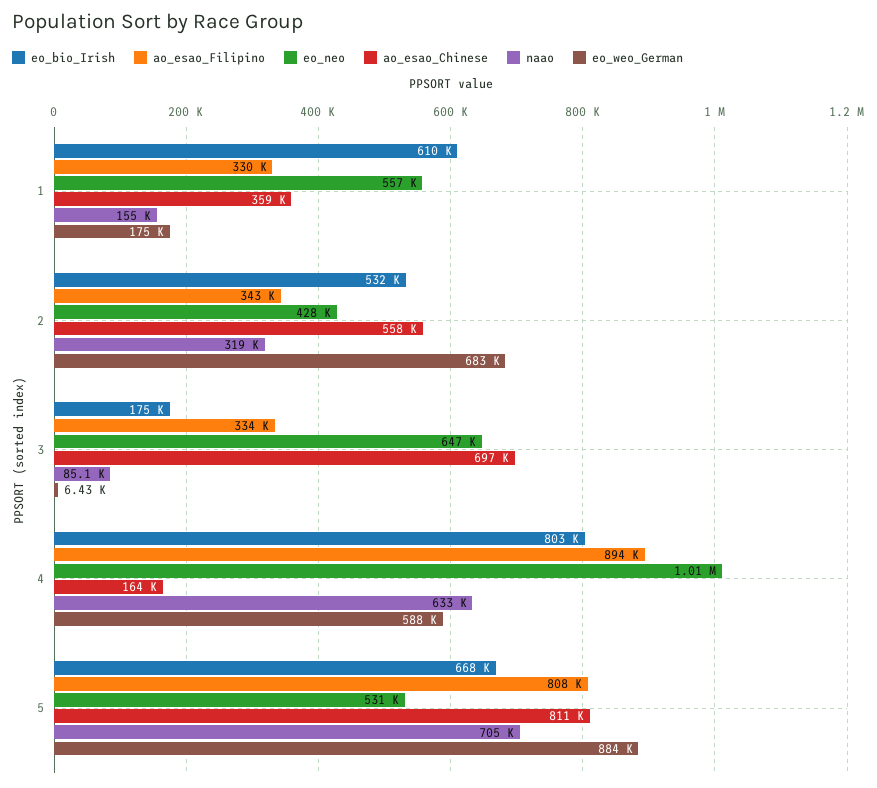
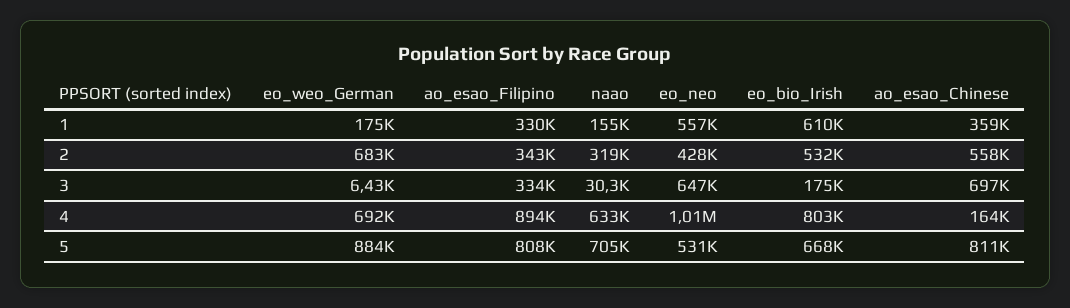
naao, 3: 85100 -> 30300
eo_weo_German, 4: 588000 -> 692000

